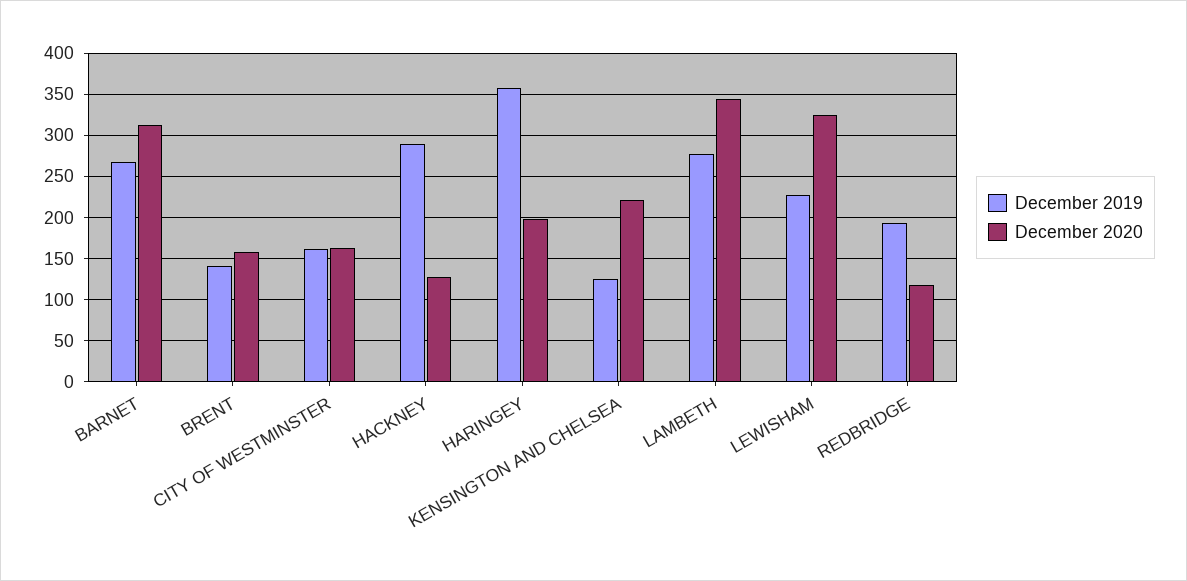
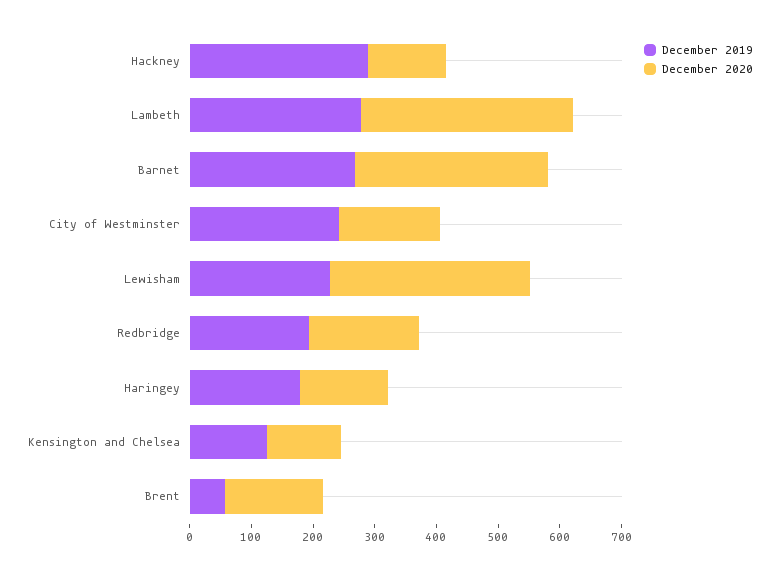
December 2019, BRENT: 140 -> 60
December 2019, CITY OF WESTMINSTER: 160 -> 240
December 2019, HARINGEY: 360 -> 180
December 2020, HARINGEY: 200 -> 140
December 2020, KENSINGTON AND CHELSEA: 220 -> 120
December 2020, REDBRIDGE: 120 -> 180

